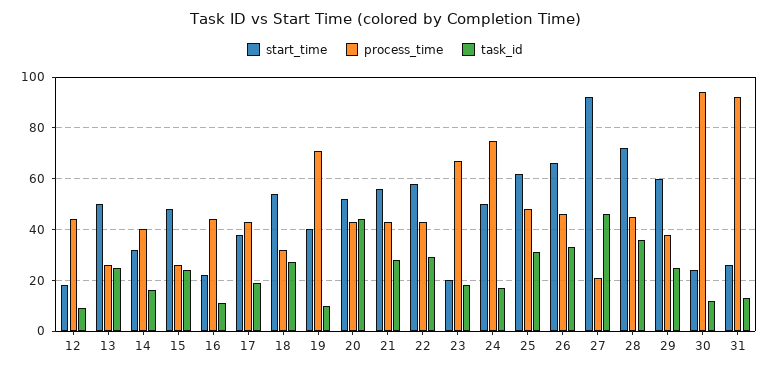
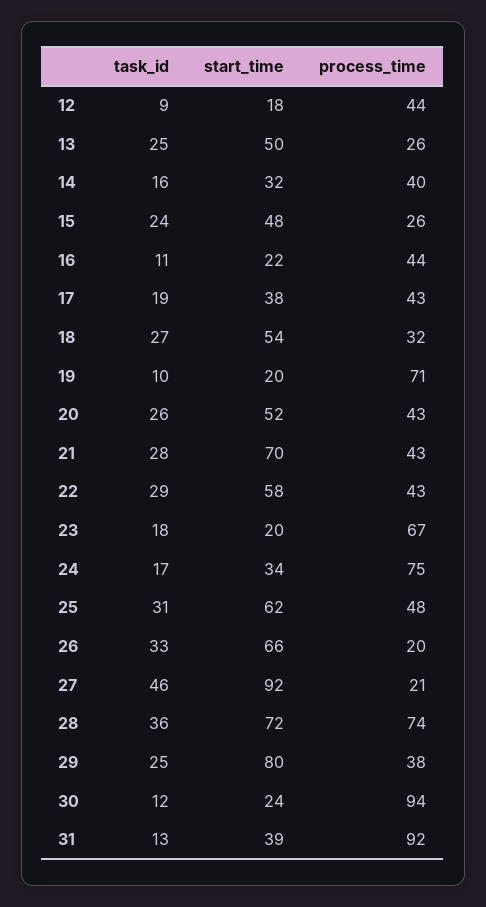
start_time, 19: 40 -> 20
task_id, 20: 45 -> 26
start_time, 21: 55 -> 70
start_time, 24: 50 -> 34
process_time, 26: 45 -> 20
process_time, 28: 45 -> 74
start_time, 29: 60 -> 80
start_time, 31: 25 -> 39

